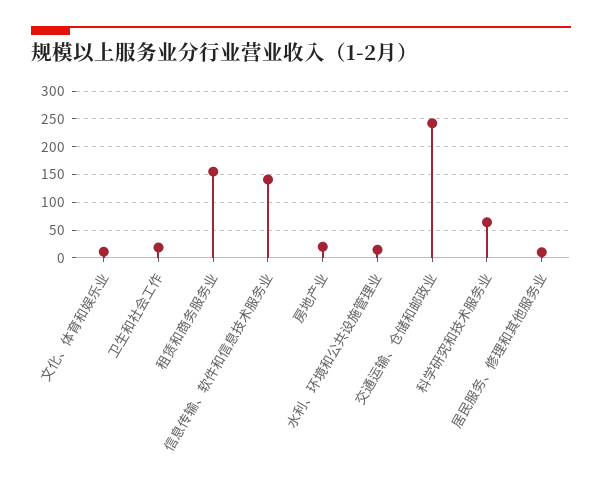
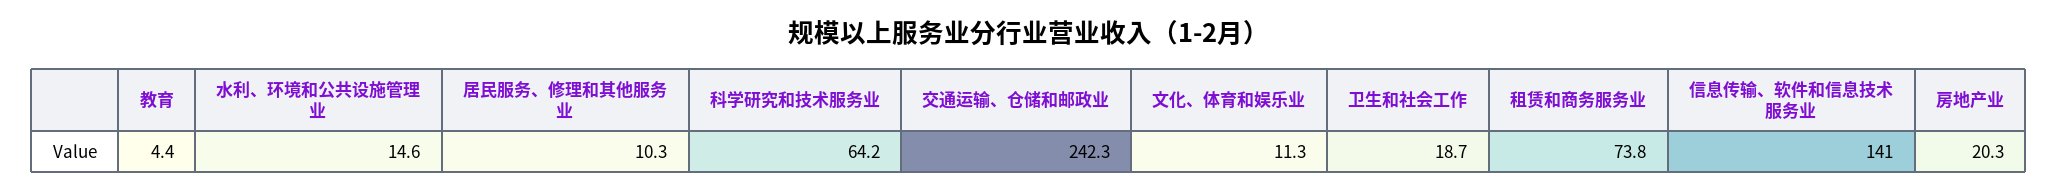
租赁和商务服务业: 150 -> 73.8
教育: none -> 4.4

